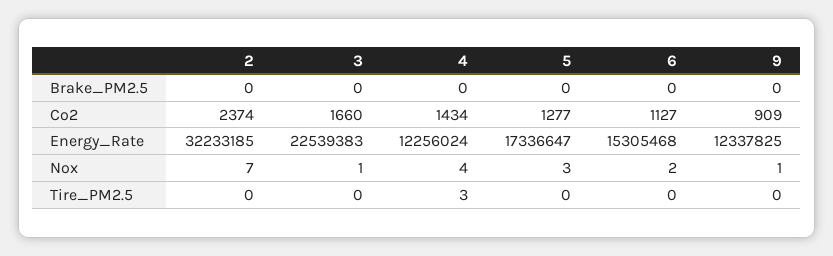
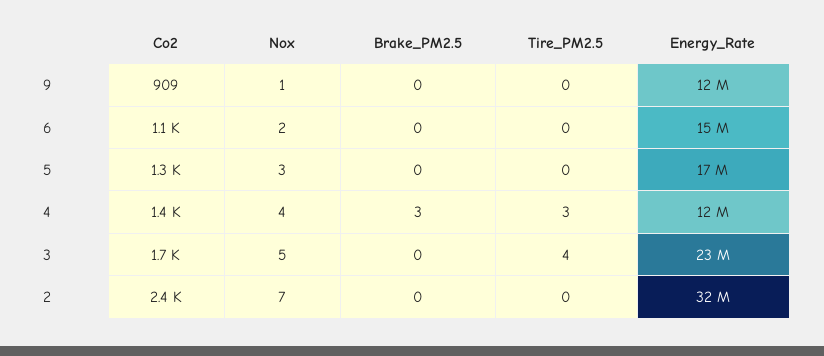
4, Brake_PM2.5: 0 -> 3
3, Nox: 1 -> 5
3, Tire_PM2.5: 0 -> 4

